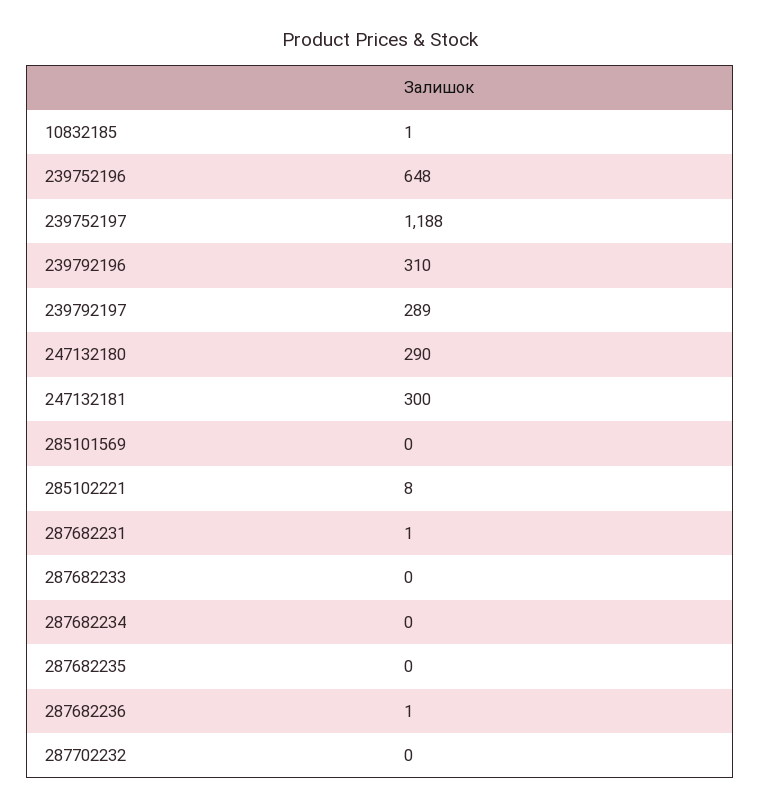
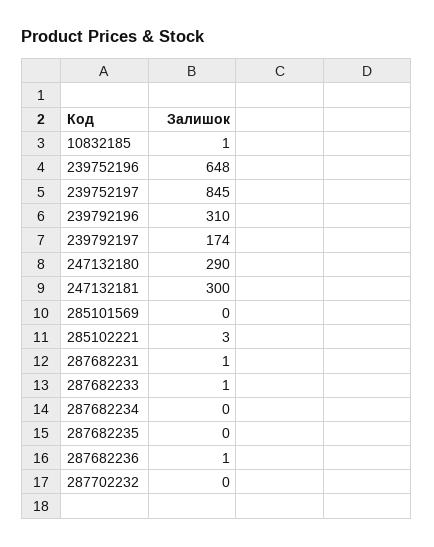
239752197: 1188 -> 845
239792197: 289 -> 174
285102221: 8 -> 3
287682233: 0 -> 1

